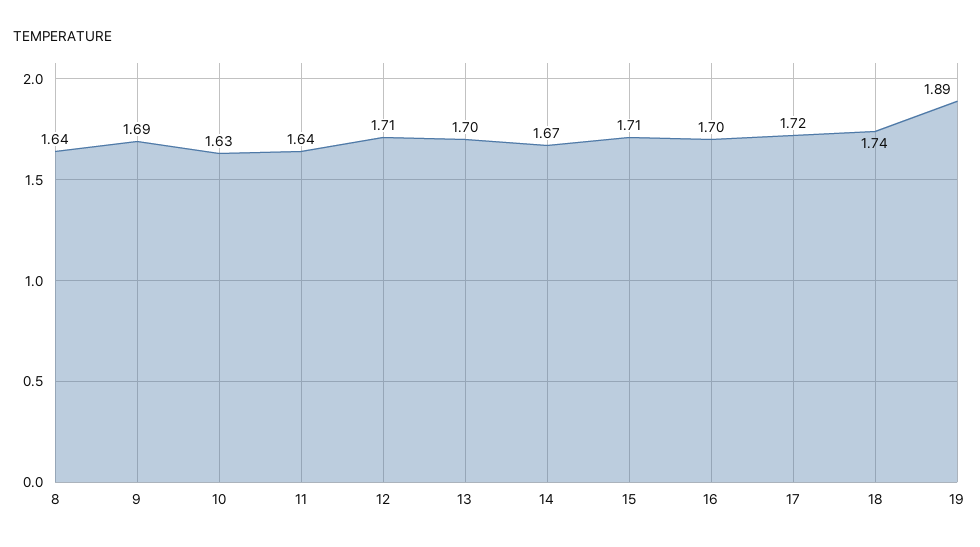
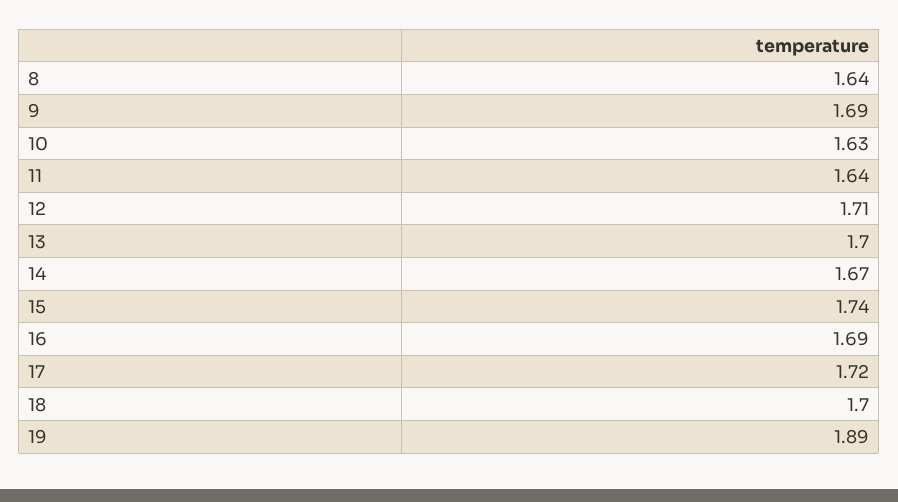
15: 1.71 -> 1.74
16: 1.7 -> 1.69
18: 1.74 -> 1.7

